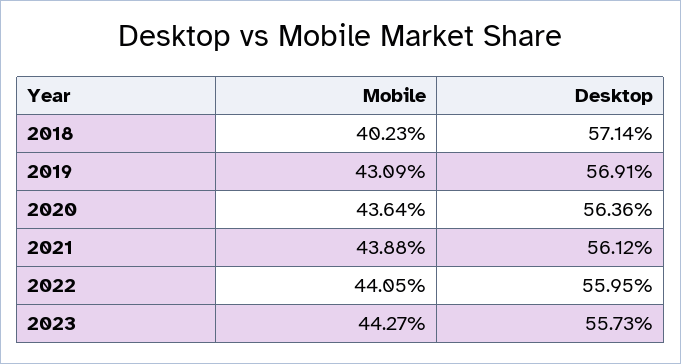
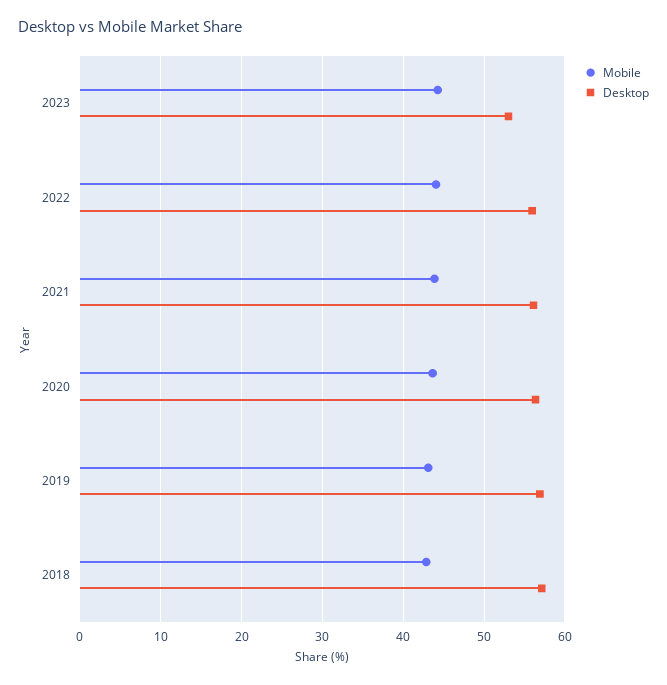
Mobile, 2018: 40.23 -> 43
Desktop, 2023: 55.73 -> 53

